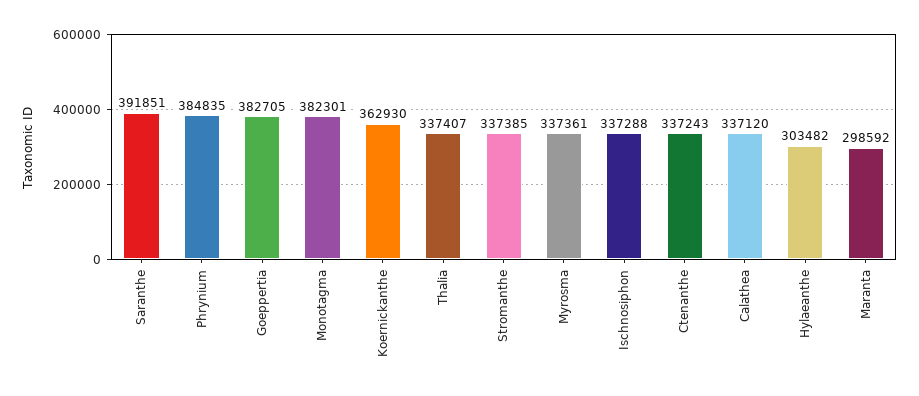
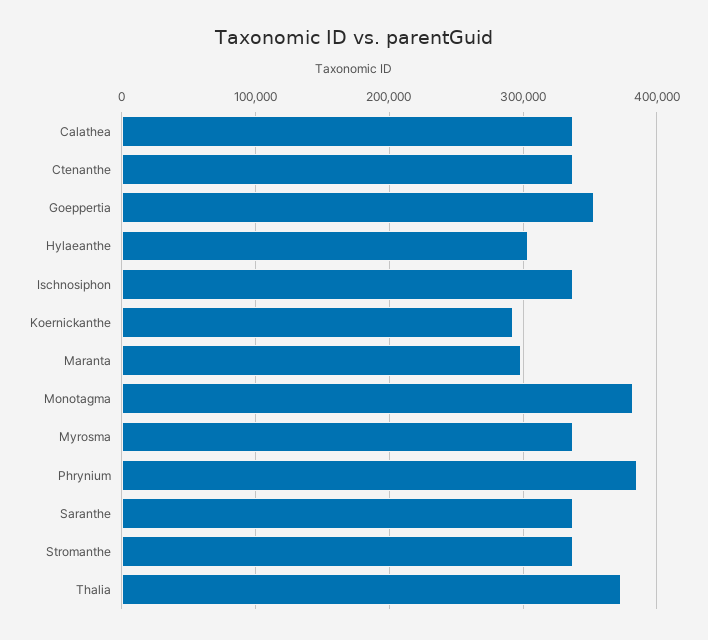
Saranthe: 391851 -> 340000
Goeppertia: 382705 -> 350000
Koernickanthe: 362930 -> 290000
Thalia: 337407 -> 370000

